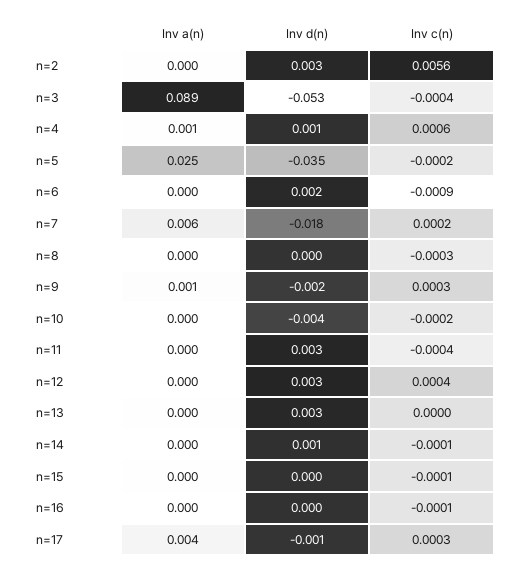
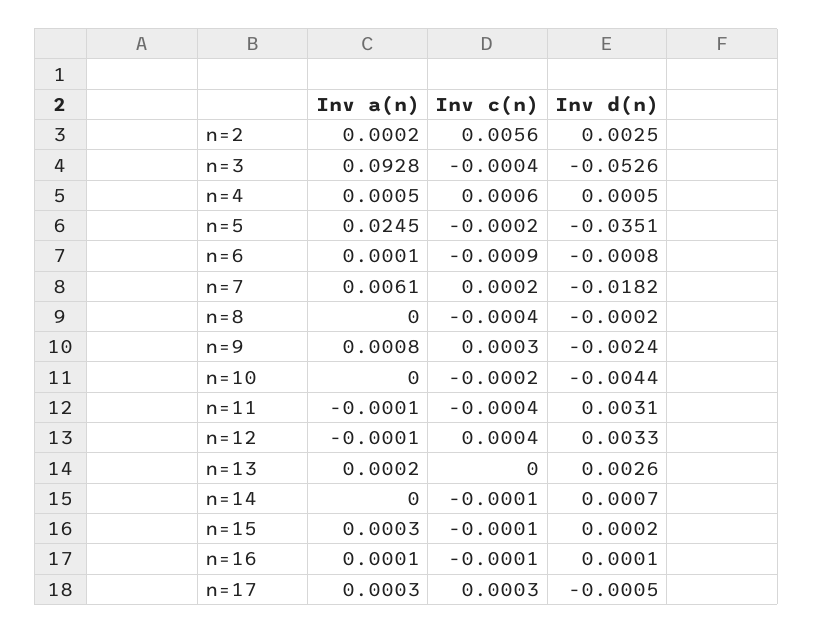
Inv a(n), n=3: 0.089 -> 0.0928
Inv d(n), n=6: 0.002 -> -0.0008
Inv c(n), n=8: -0.0003 -> -0.0004
Inv a(n), n=17: 0.004 -> 0.0003

